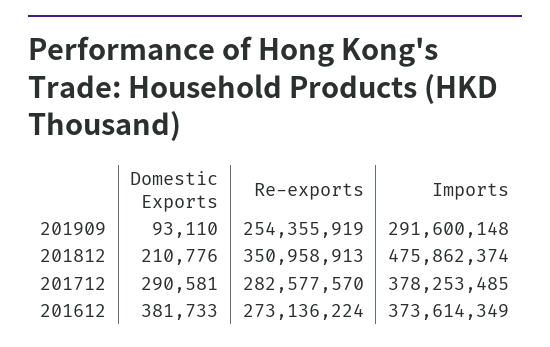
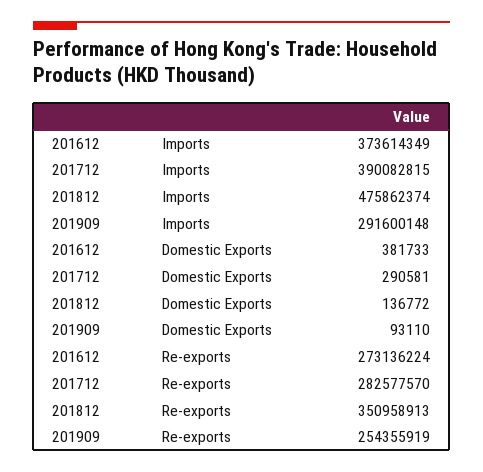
Domestic Exports, 201812: 210776 -> 136772
Imports, 201712: 378253485 -> 390082815

